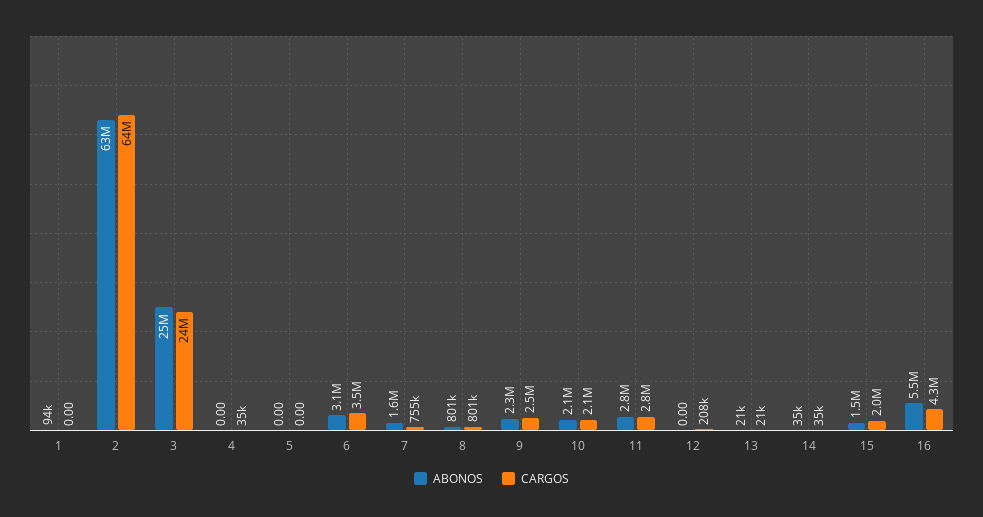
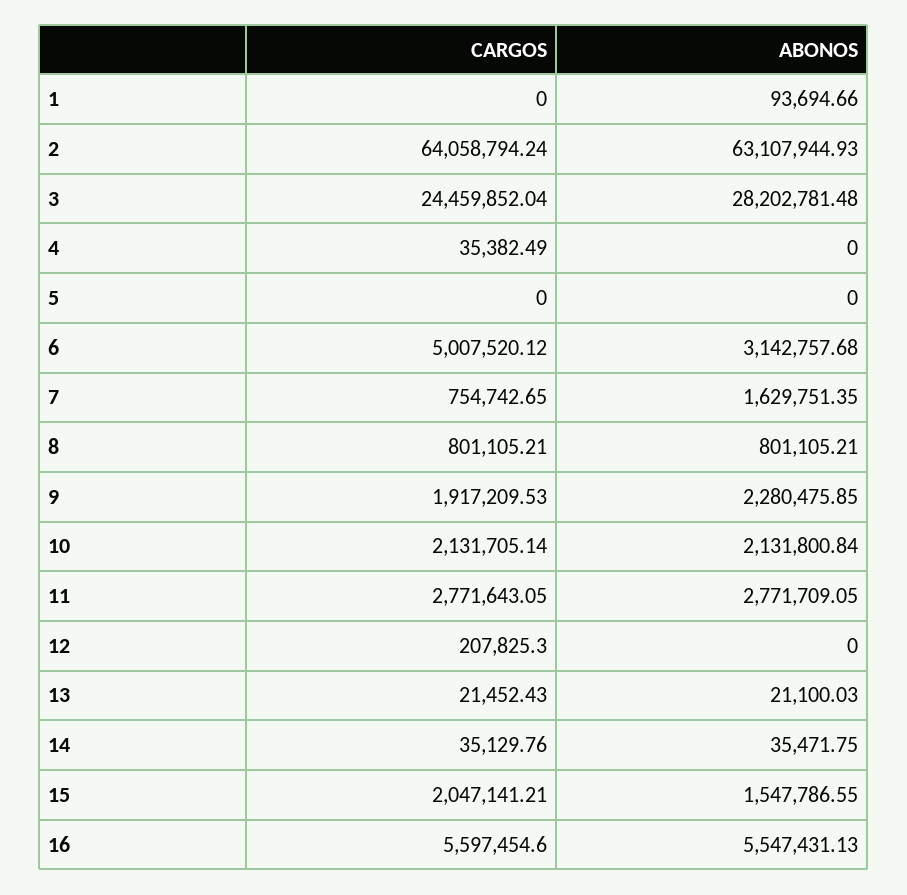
ABONOS, 3: 25000000 -> 28202781.48
CARGOS, 6: 3500000 -> 5007520.12
CARGOS, 9: 2500000 -> 1917209.53
CARGOS, 16: 4300000 -> 5597454.6

